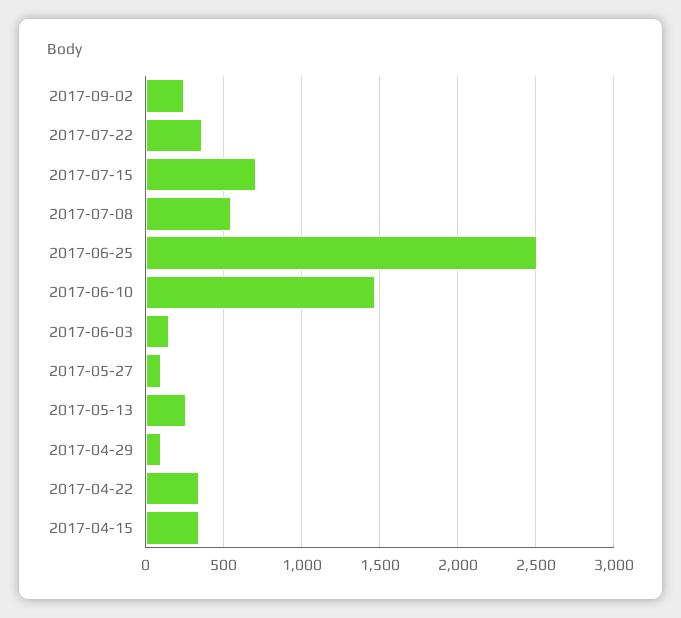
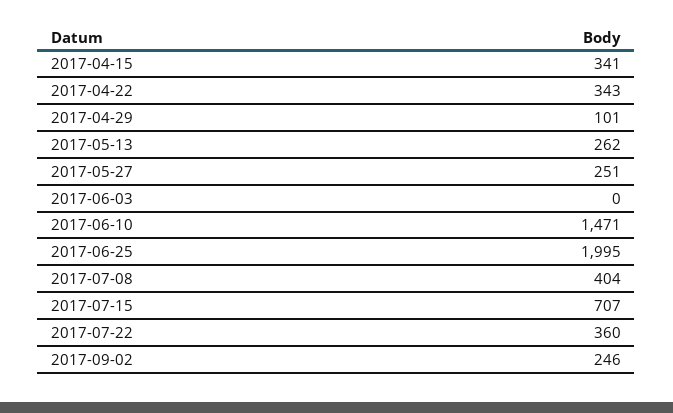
2017-07-08: 550 -> 404
2017-06-25: 2500 -> 1995
2017-06-03: 150 -> 0
2017-05-27: 100 -> 251

